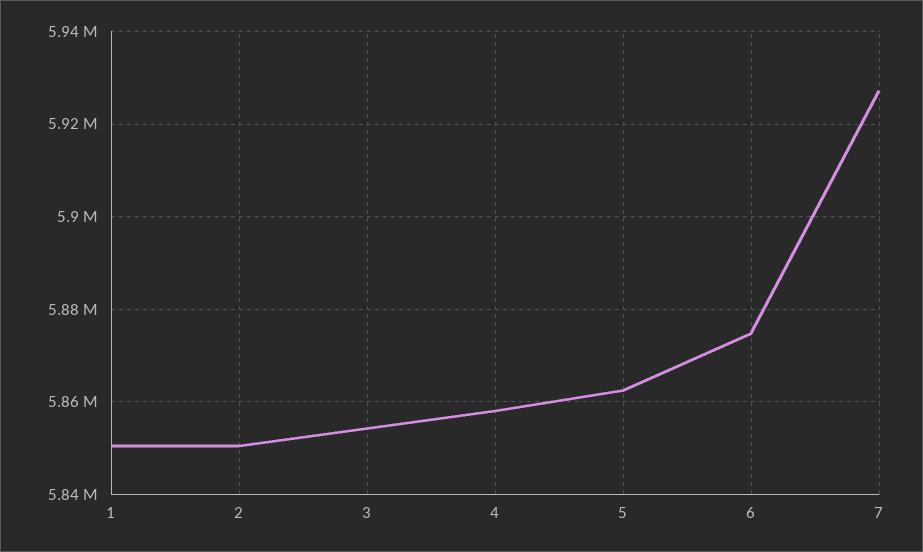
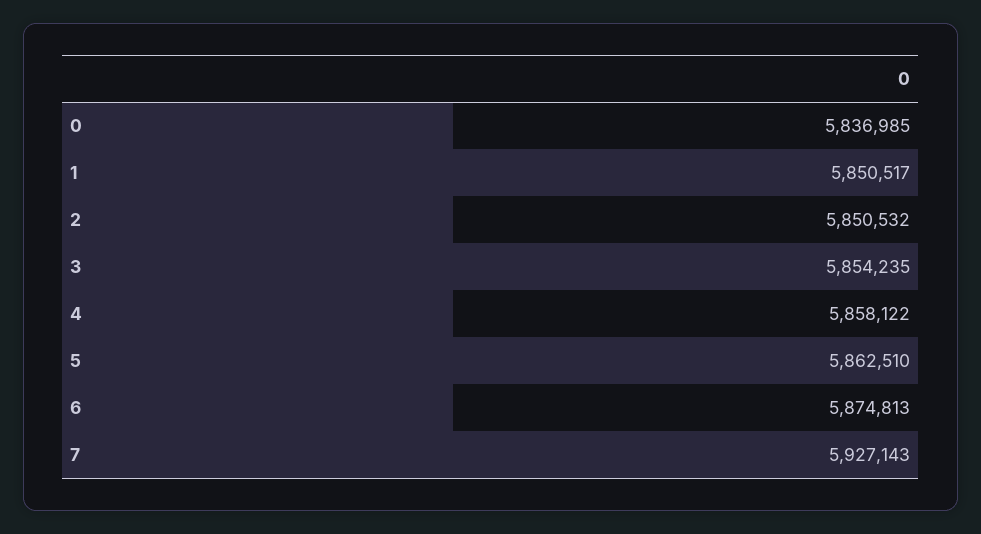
0: none -> 5836985

